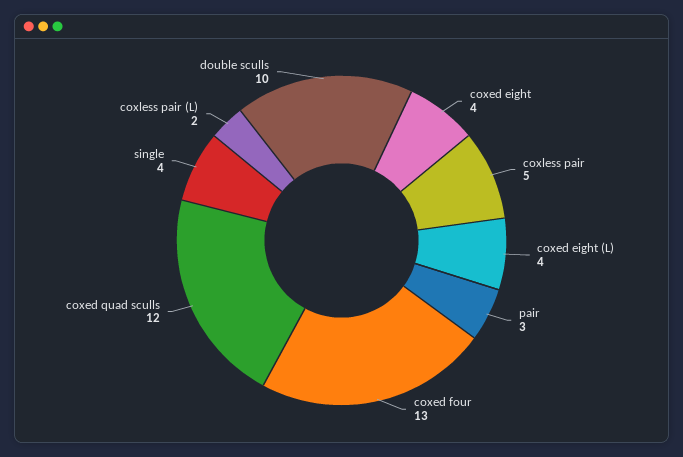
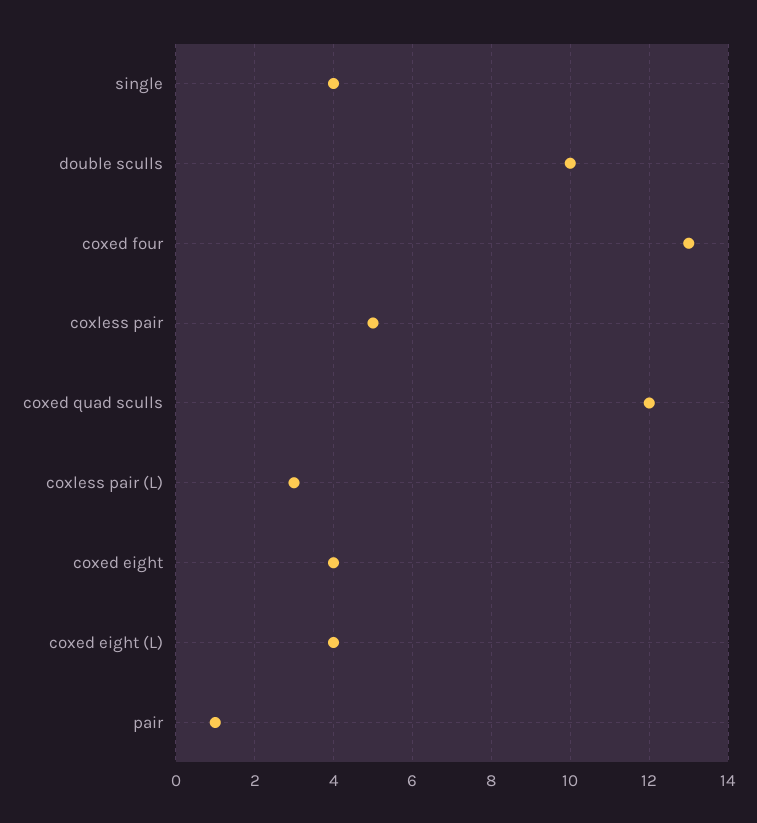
pair: 3 -> 1
coxless pair (L): 2 -> 3

